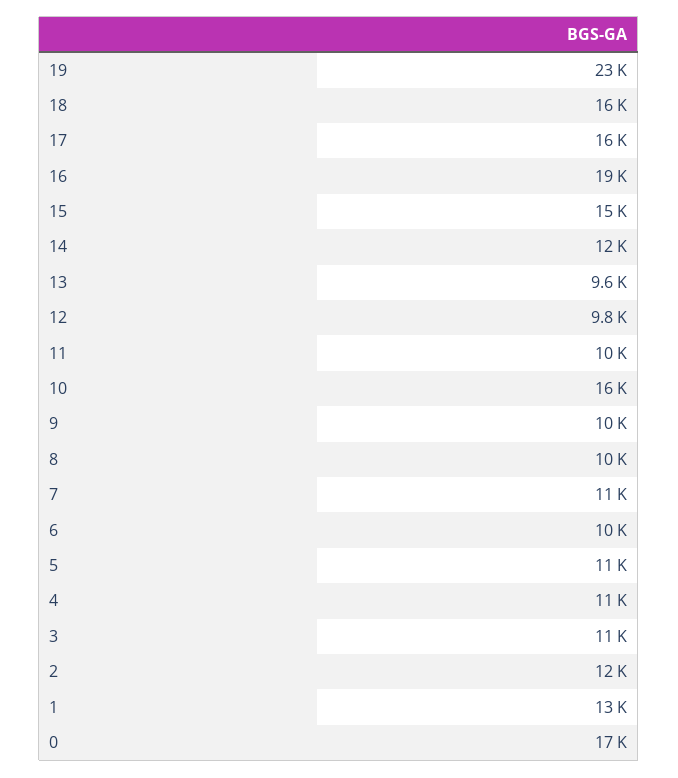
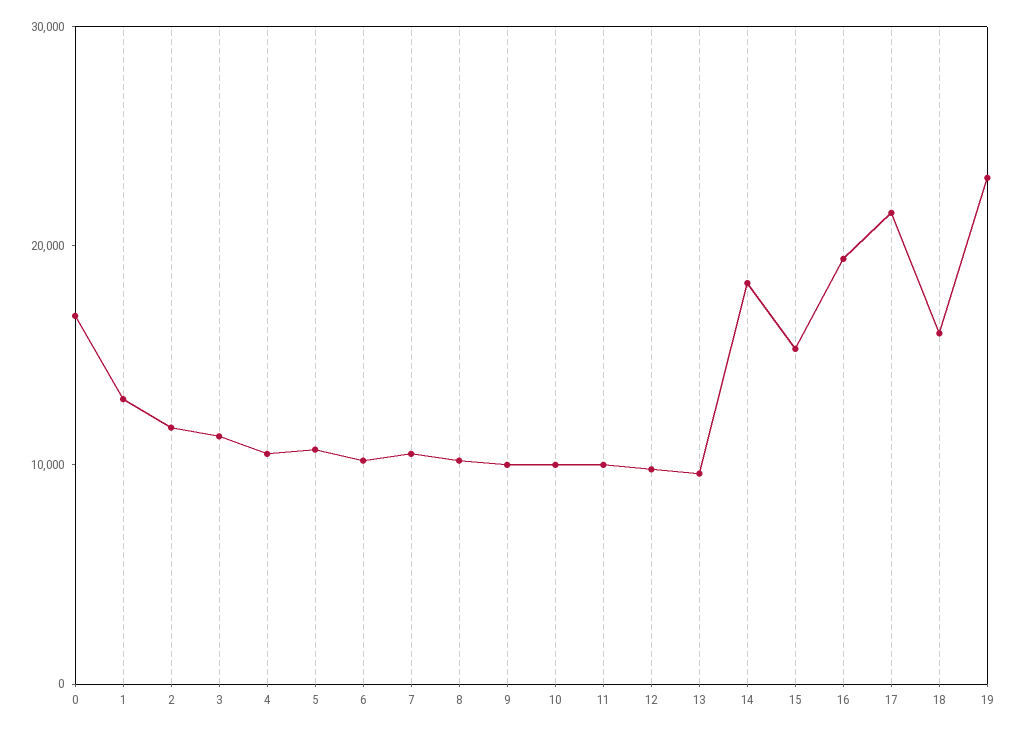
17: 16000 -> 22000
14: 12000 -> 18000
10: 16000 -> 10000

